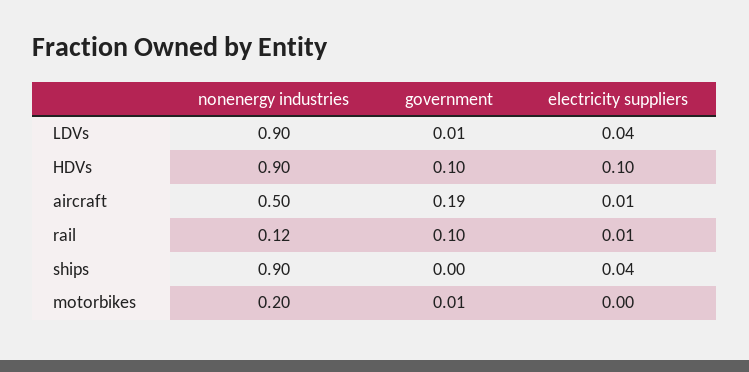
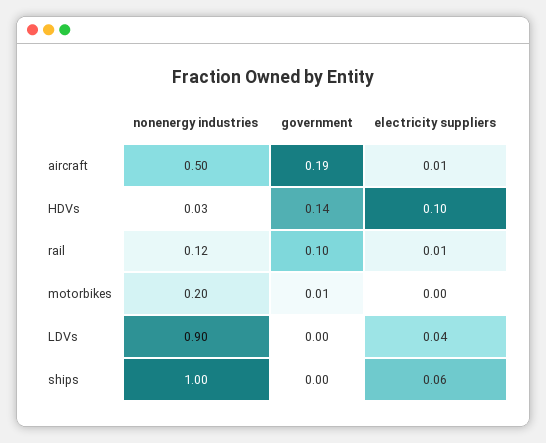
government, LDVs: 0.01 -> 0
nonenergy industries, HDVs: 0.9 -> 0.03
government, HDVs: 0.1 -> 0.14
nonenergy industries, ships: 0.9 -> 1
electricity suppliers, ships: 0.04 -> 0.06

